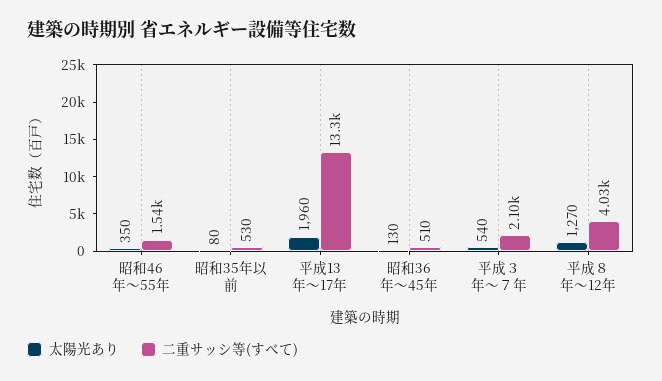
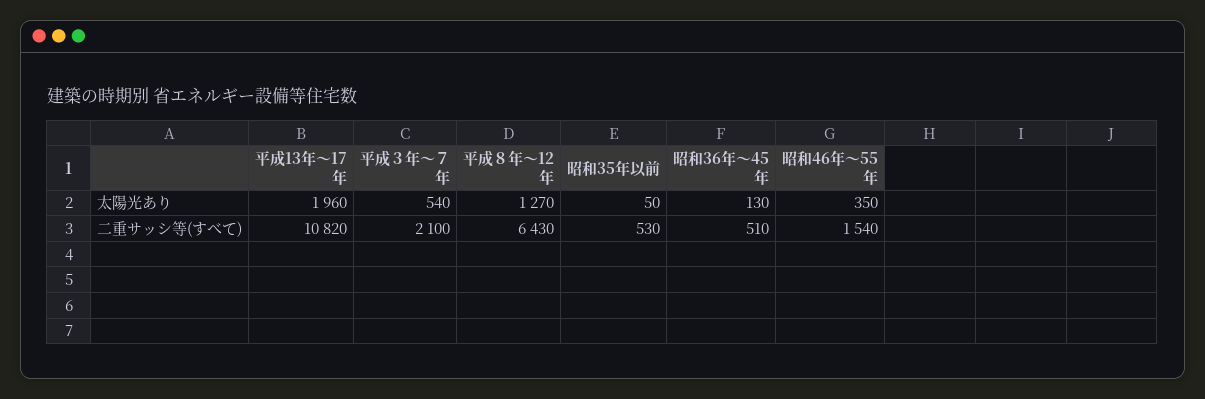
太陽光あり, 昭和35年以前: 80 -> 50
二重サッシ等(すべて), 平成13年～17年: 13300 -> 10820
二重サッシ等(すべて), 平成８年～12年: 4030 -> 6430

